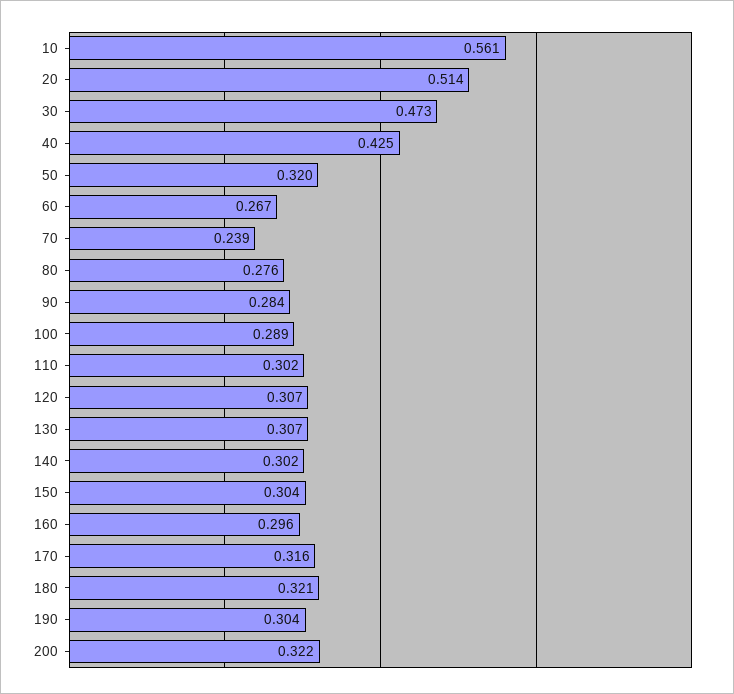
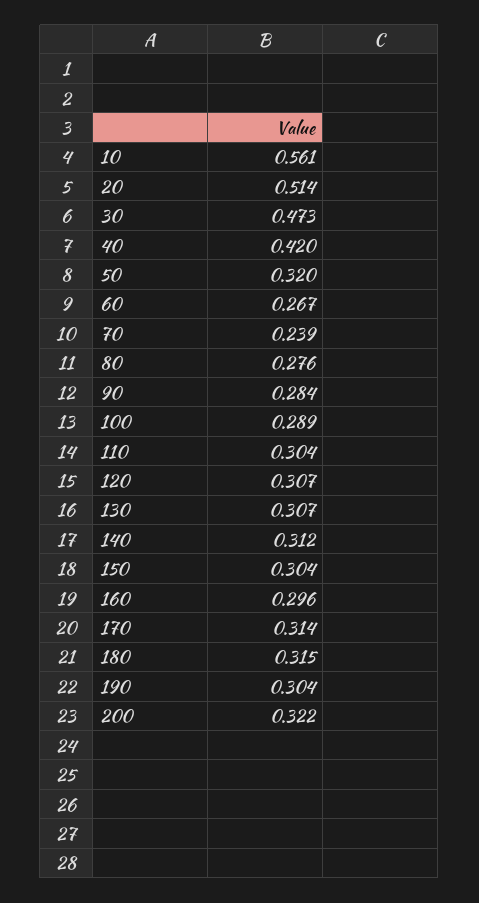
40: 0.425 -> 0.42
110: 0.302 -> 0.304
140: 0.302 -> 0.312
170: 0.316 -> 0.314
180: 0.321 -> 0.315

